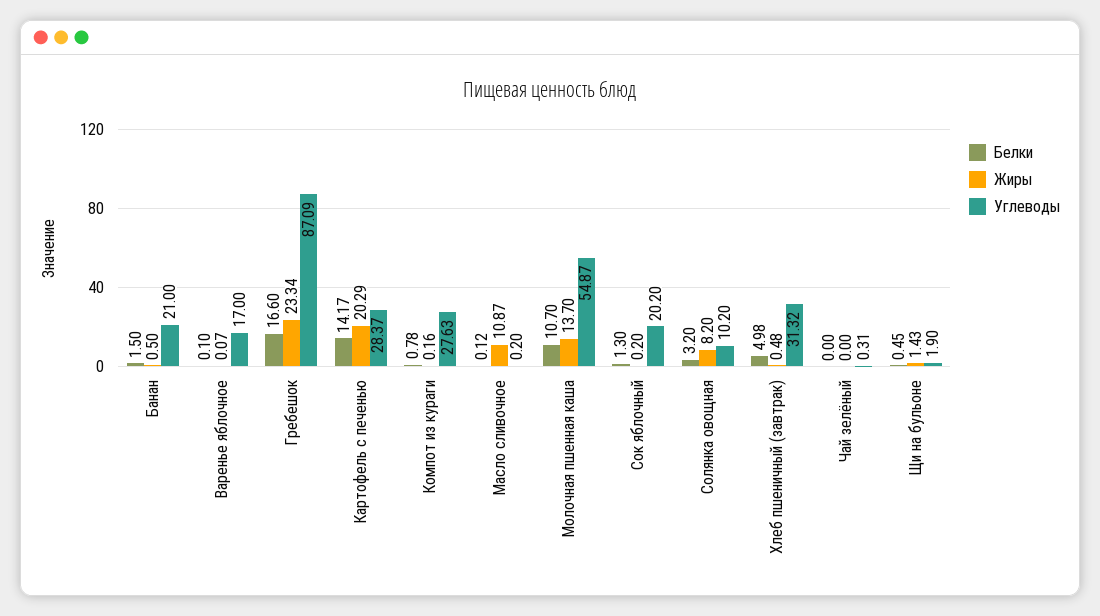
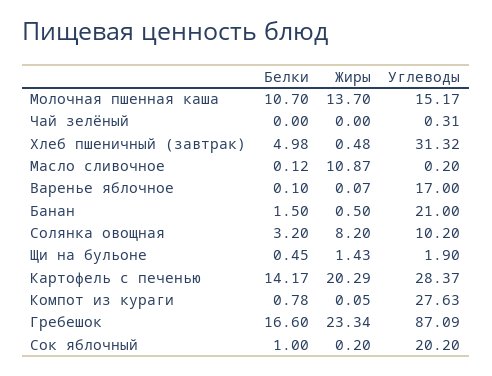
Жиры, Компот из кураги: 0.16 -> 0.05
Углеводы, Молочная пшенная каша: 54.87 -> 15.17
Белки, Сок яблочный: 1.3 -> 1

